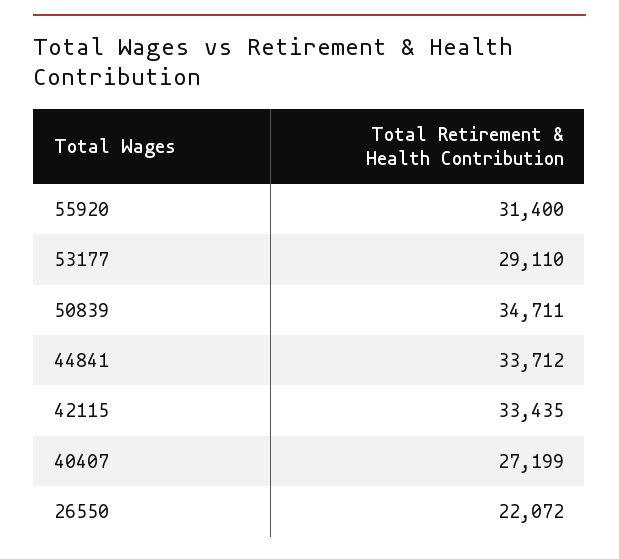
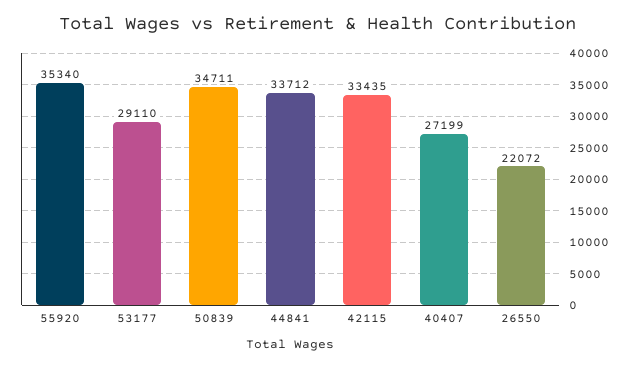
55920: 31400 -> 35340

